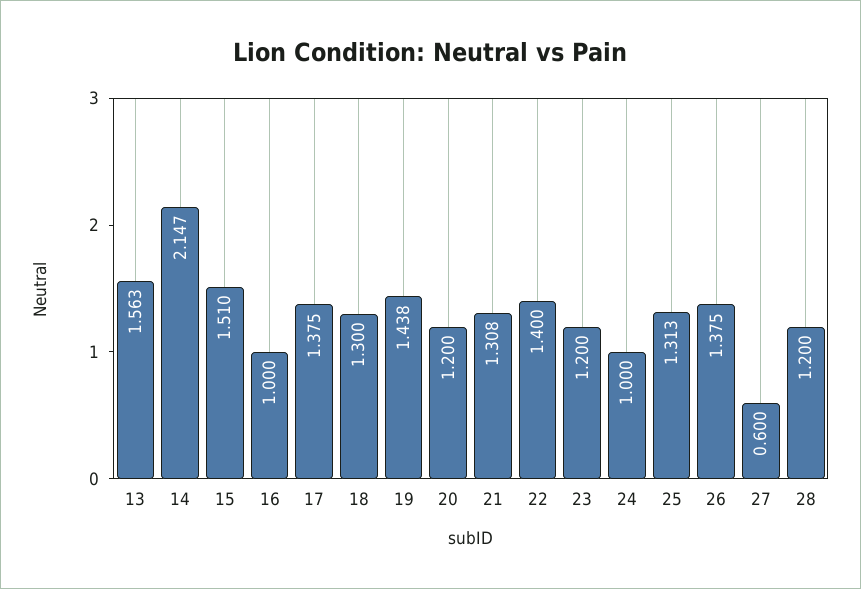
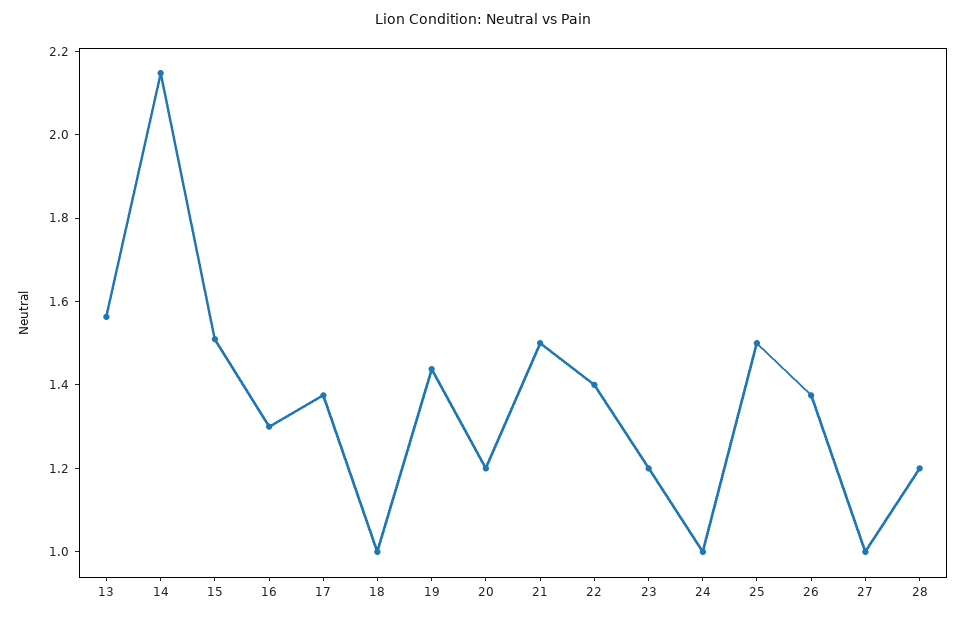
16: 1 -> 1.3
18: 1.3 -> 1
21: 1.308 -> 1.5
25: 1.313 -> 1.5
27: 0.6 -> 1

